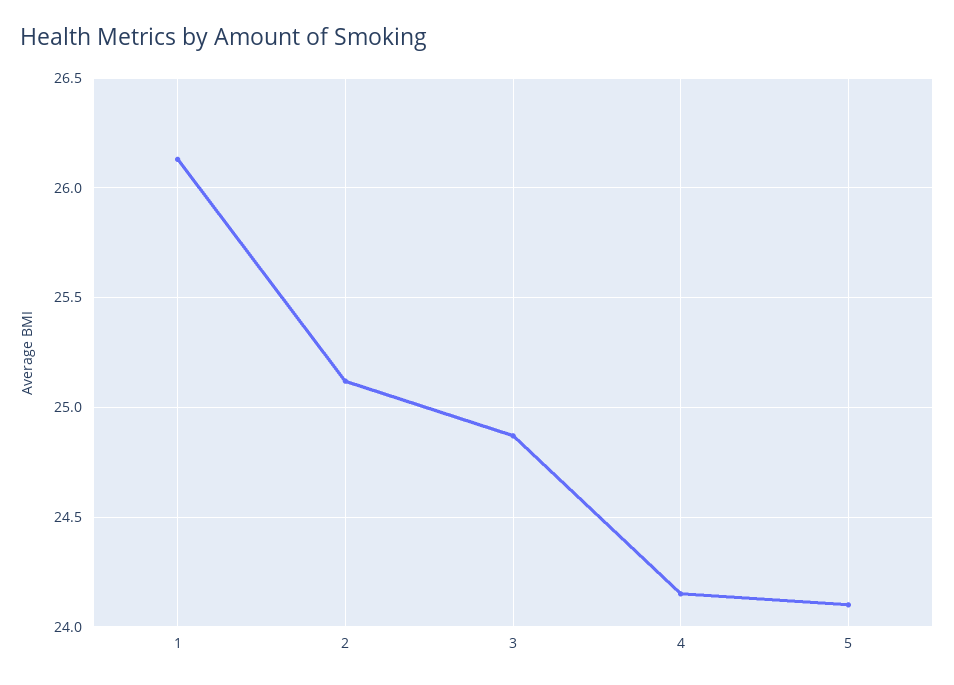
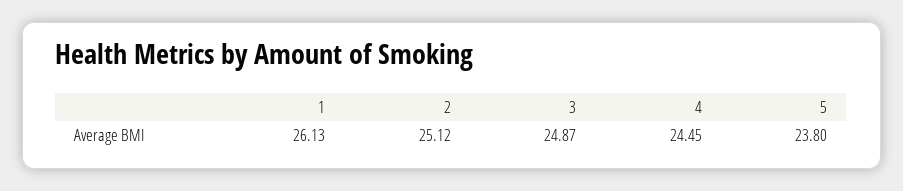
4: 24.15 -> 24.45
5: 24.1 -> 23.8

